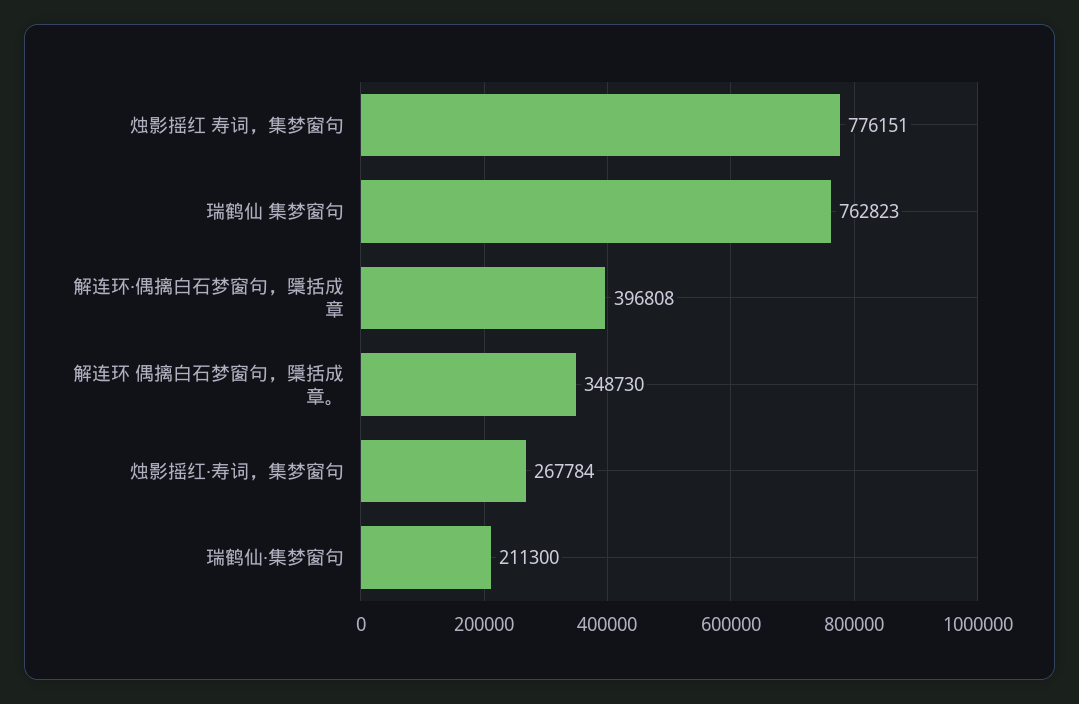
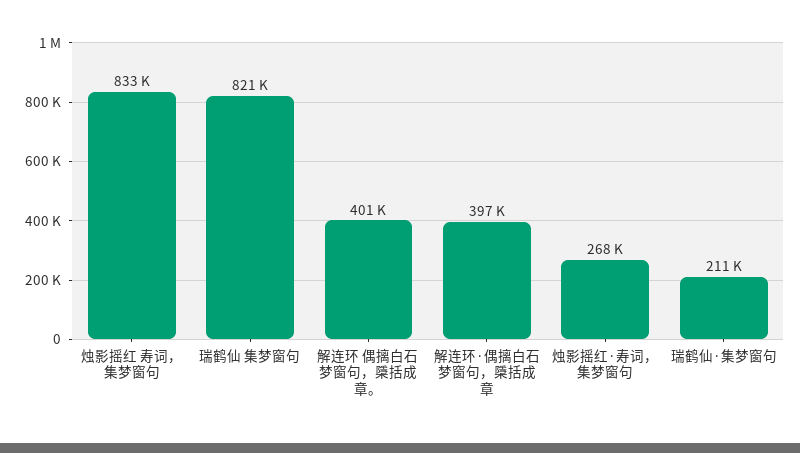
烛影摇红 寿词，集梦窗句: 776151 -> 833000
瑞鹤仙 集梦窗句: 762823 -> 821000
解连环 偶摛白石梦窗句，檃括成章。: 348730 -> 401000

